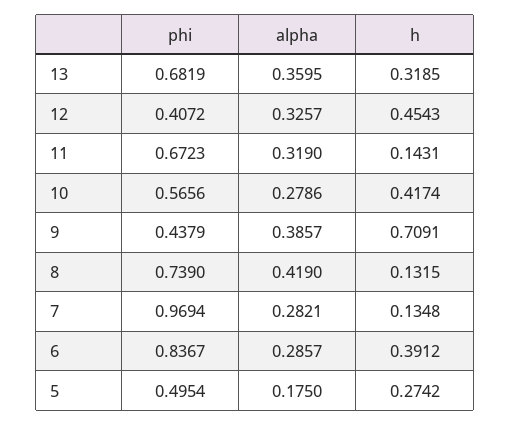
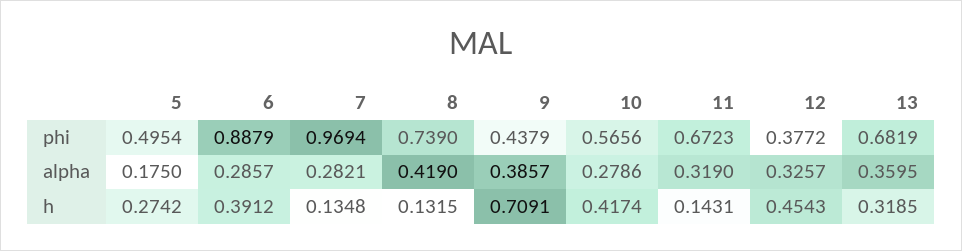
phi, 12: 0.4072 -> 0.3772
phi, 6: 0.8367 -> 0.8879

